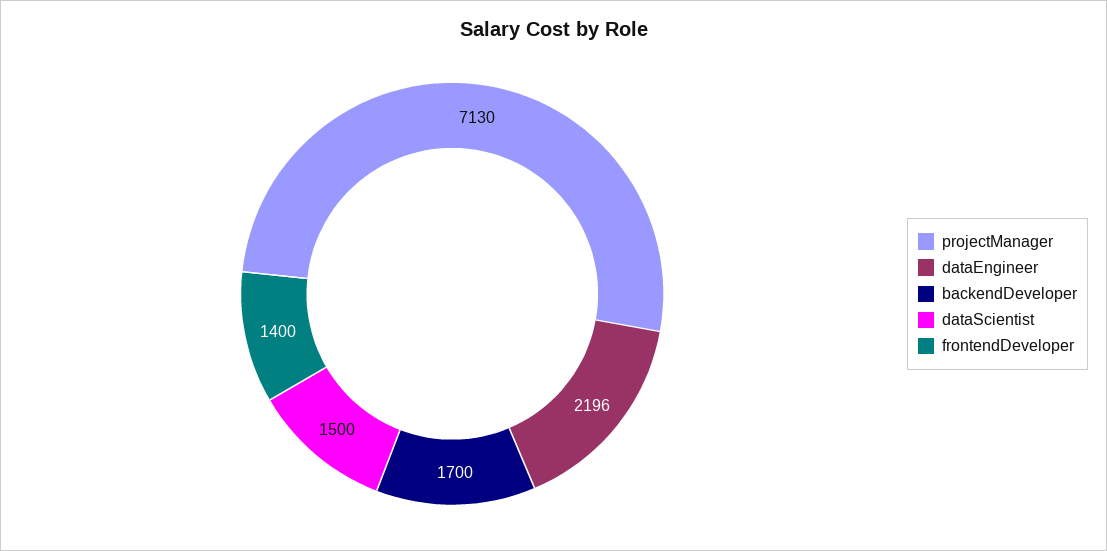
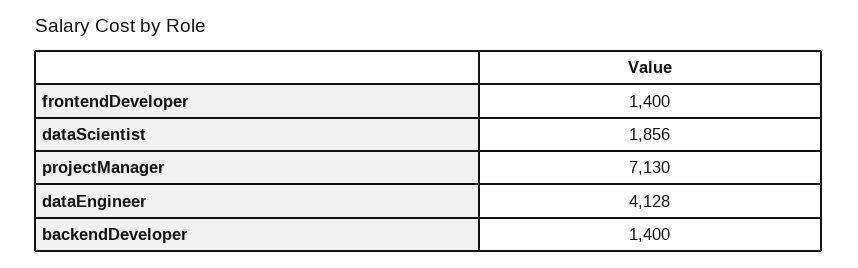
dataEngineer: 2196 -> 4128
backendDeveloper: 1700 -> 1400
dataScientist: 1500 -> 1856

